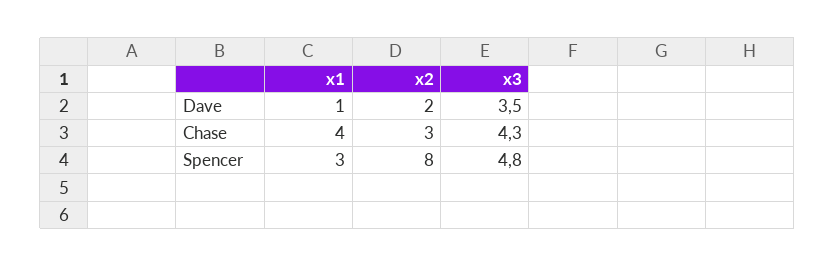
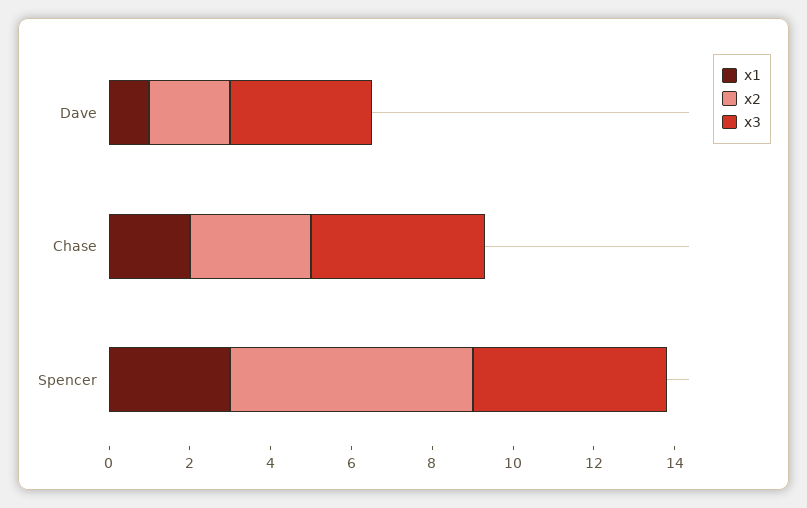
x1, Chase: 4 -> 2
x2, Spencer: 8 -> 6

